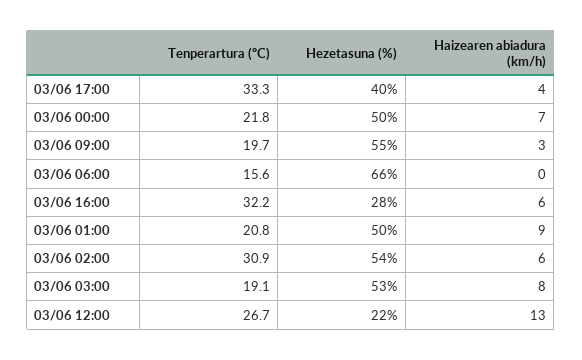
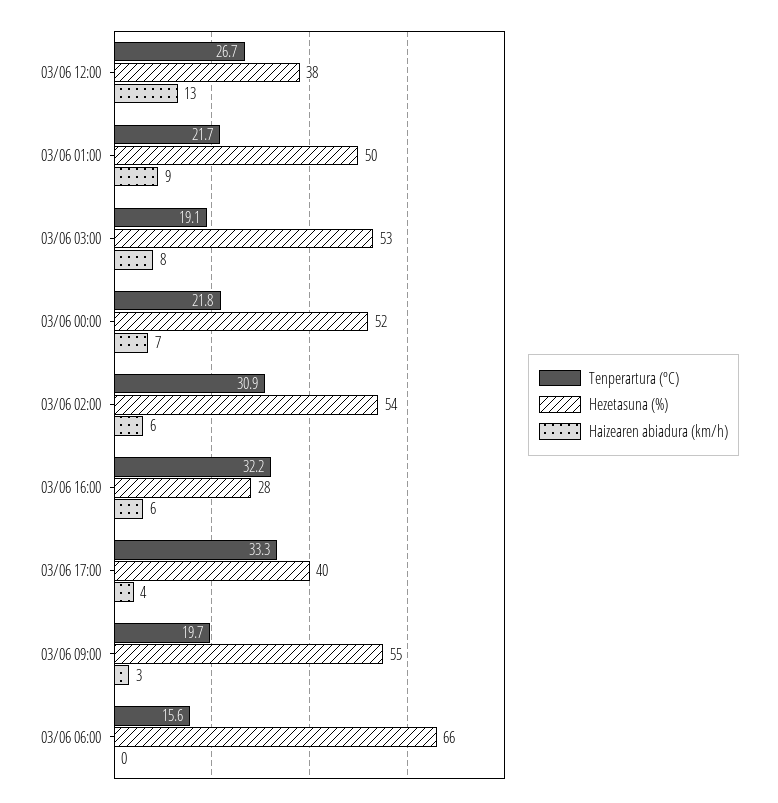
Hezetasuna (%), 03/06 00:00: 50 -> 52
Tenperartura (ºC), 03/06 01:00: 20.8 -> 21.7
Hezetasuna (%), 03/06 12:00: 22 -> 38

